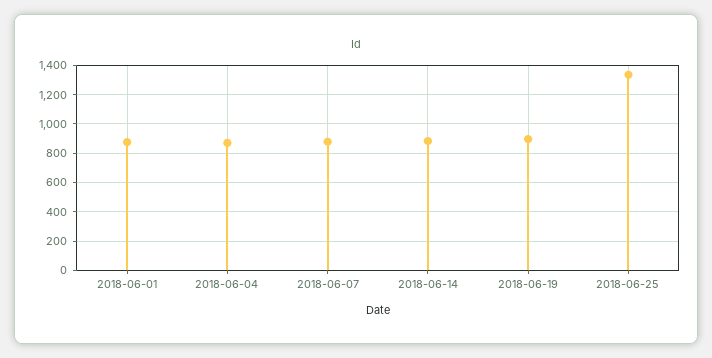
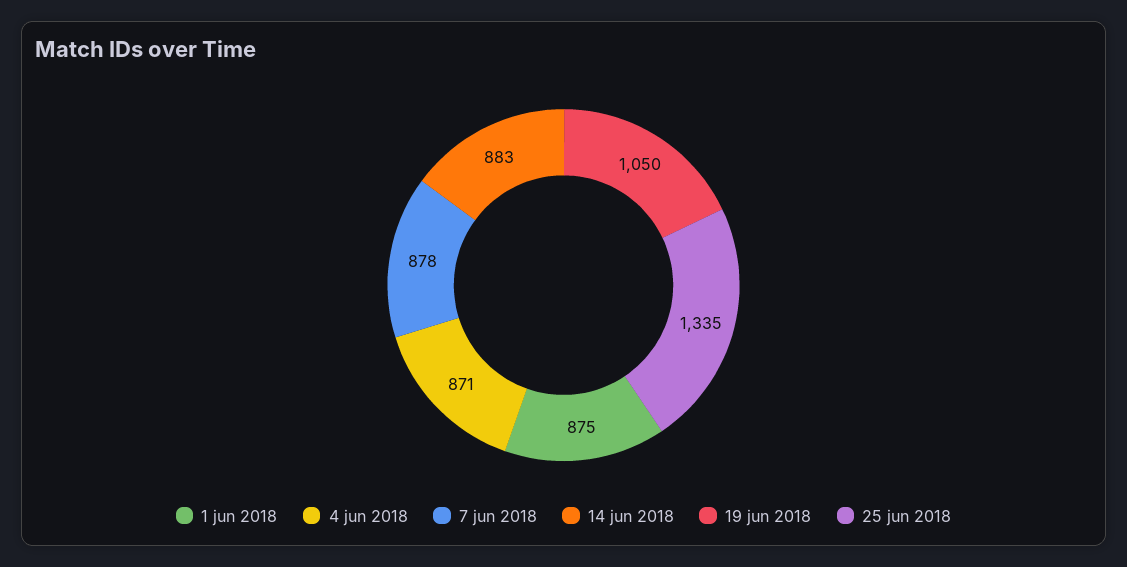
2018-06-19: 900 -> 1050

